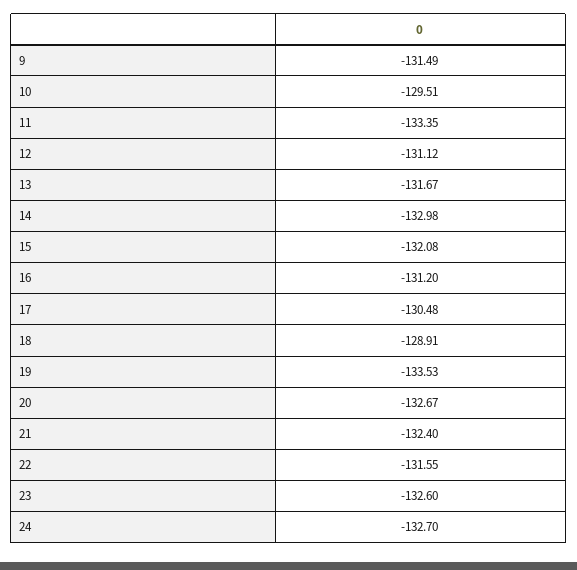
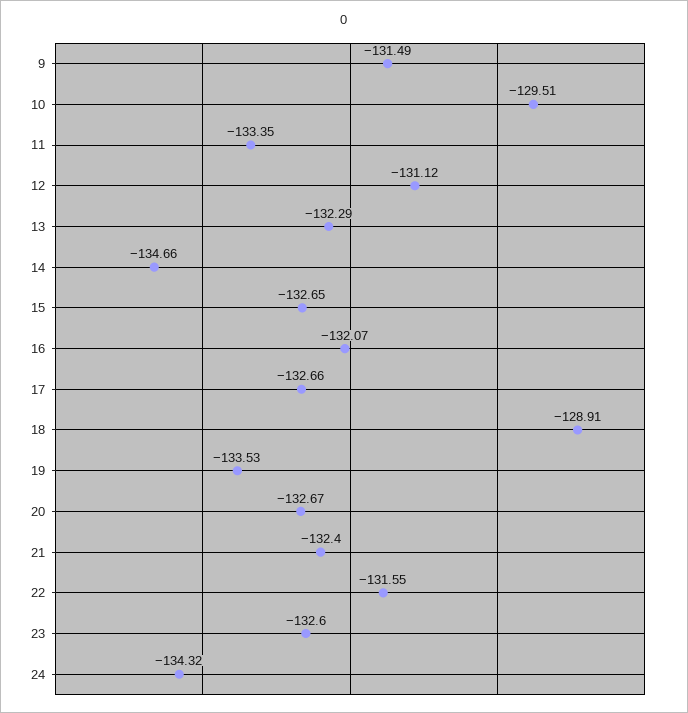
13: -131.67 -> -132.29
14: -132.98 -> -134.66
15: -132.08 -> -132.65
16: -131.2 -> -132.07
17: -130.48 -> -132.66
24: -132.7 -> -134.32

